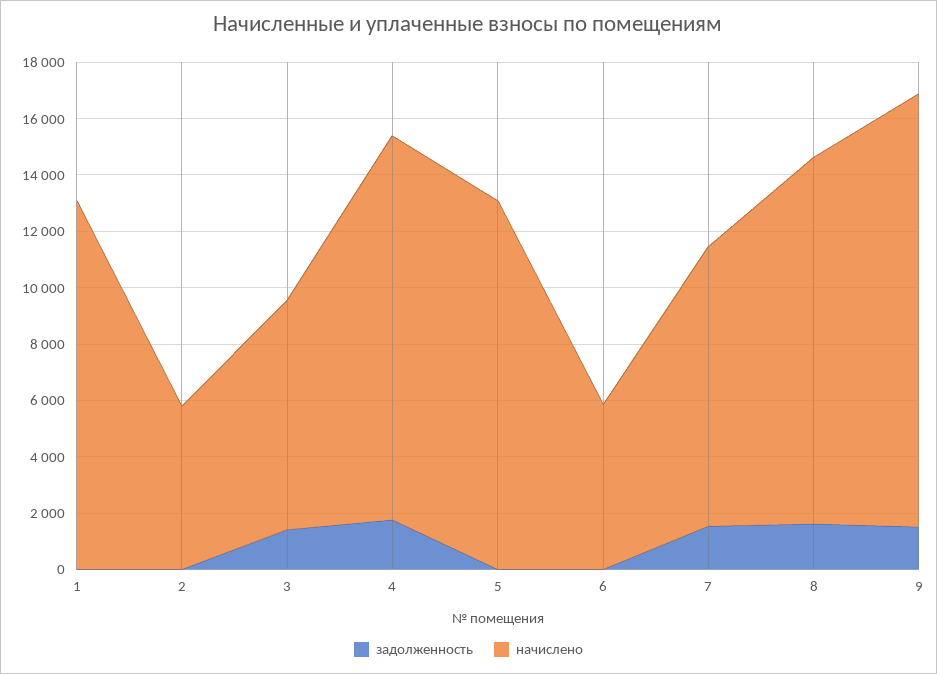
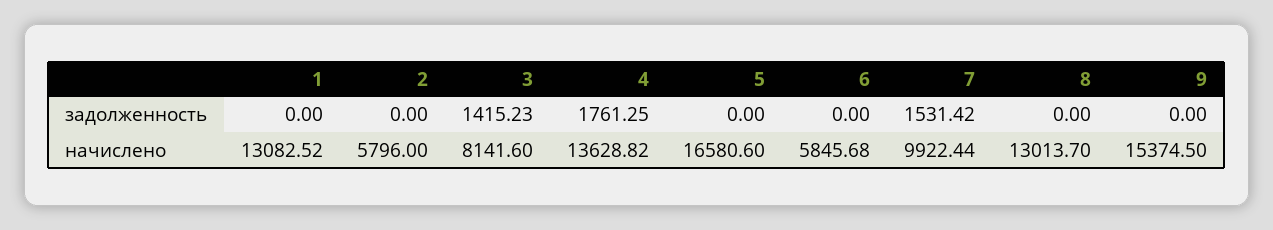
начислено, 5: 13000 -> 16580.6
задолженность, 8: 1500 -> 0
задолженность, 9: 1500 -> 0

